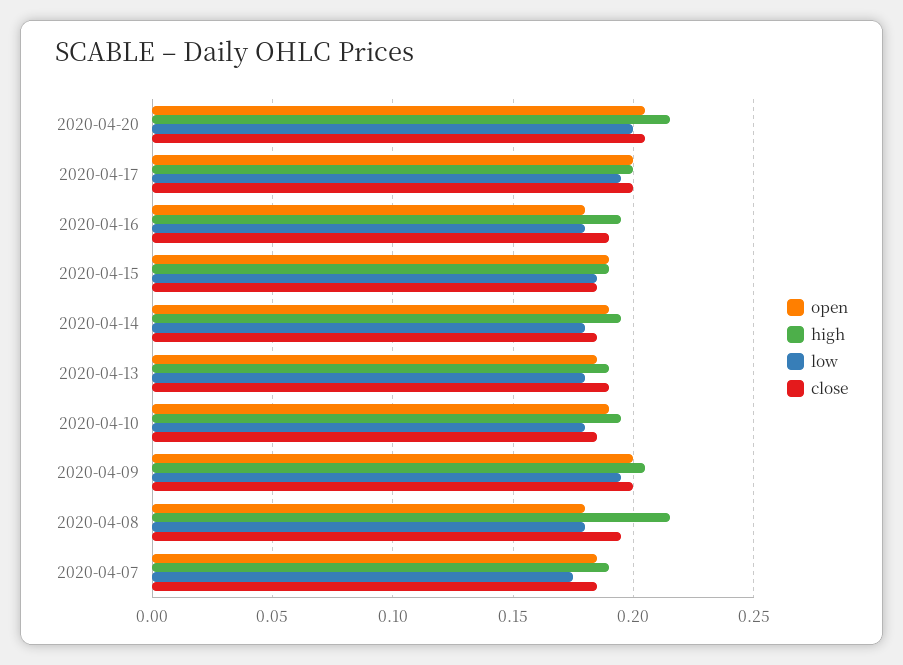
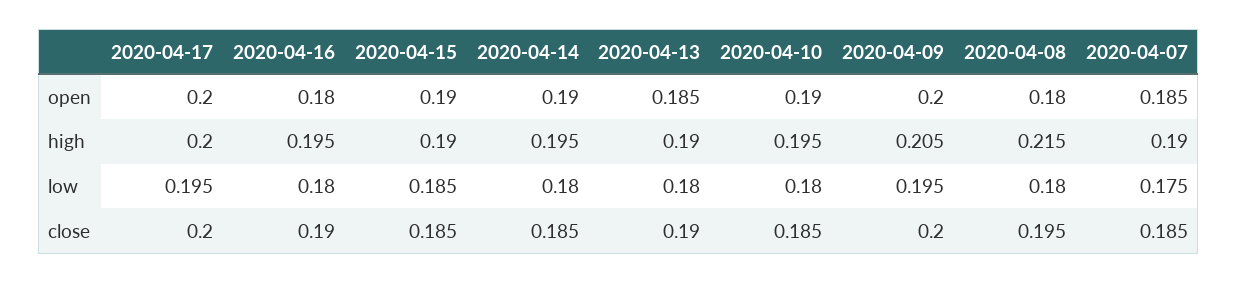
open, 2020-04-20: 0.205 -> none
high, 2020-04-20: 0.215 -> none
low, 2020-04-20: 0.2 -> none
close, 2020-04-20: 0.205 -> none

